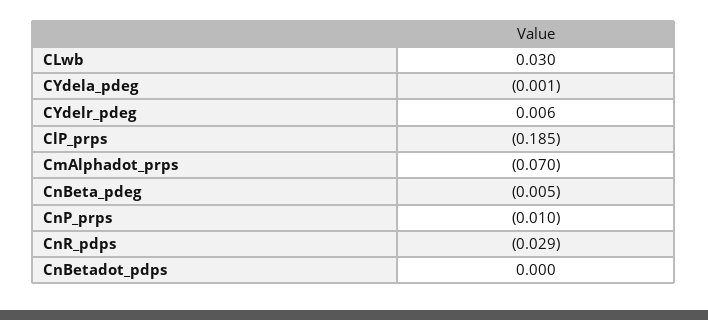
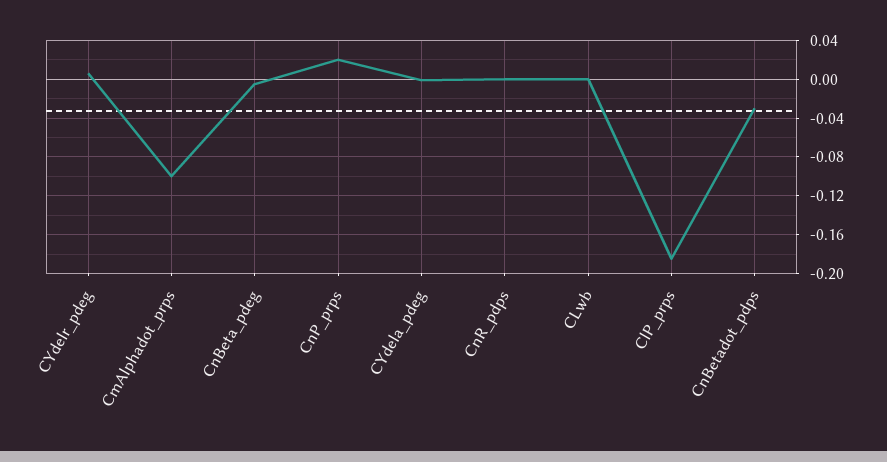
CLwb: 0.03 -> 0
CmAlphadot_prps: -0.07 -> -0.1
CnP_prps: -0.01 -> 0.02
CnR_pdps: -0.029 -> 0
CnBetadot_pdps: 0 -> -0.03

